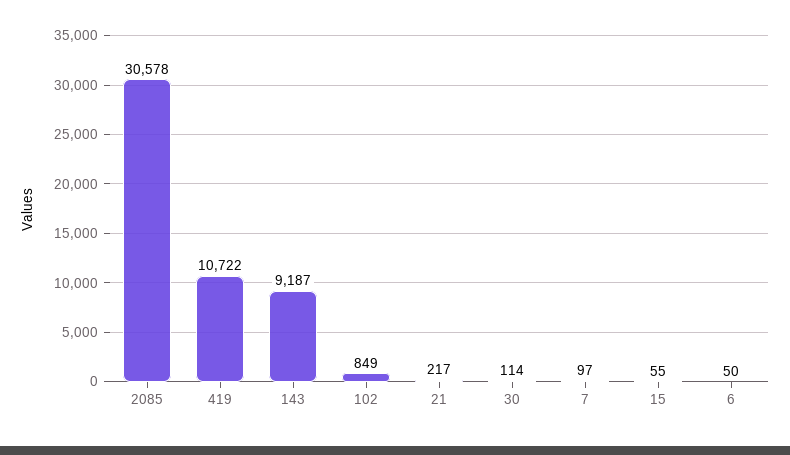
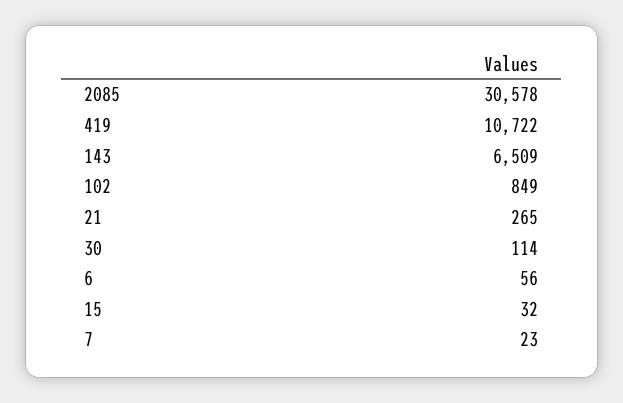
143: 9187 -> 6509
21: 217 -> 265
7: 97 -> 23
15: 55 -> 32
6: 50 -> 56

